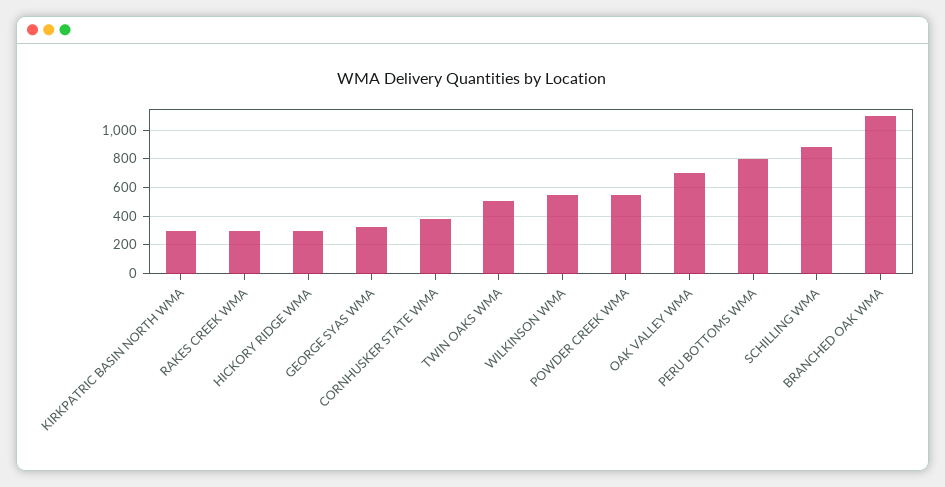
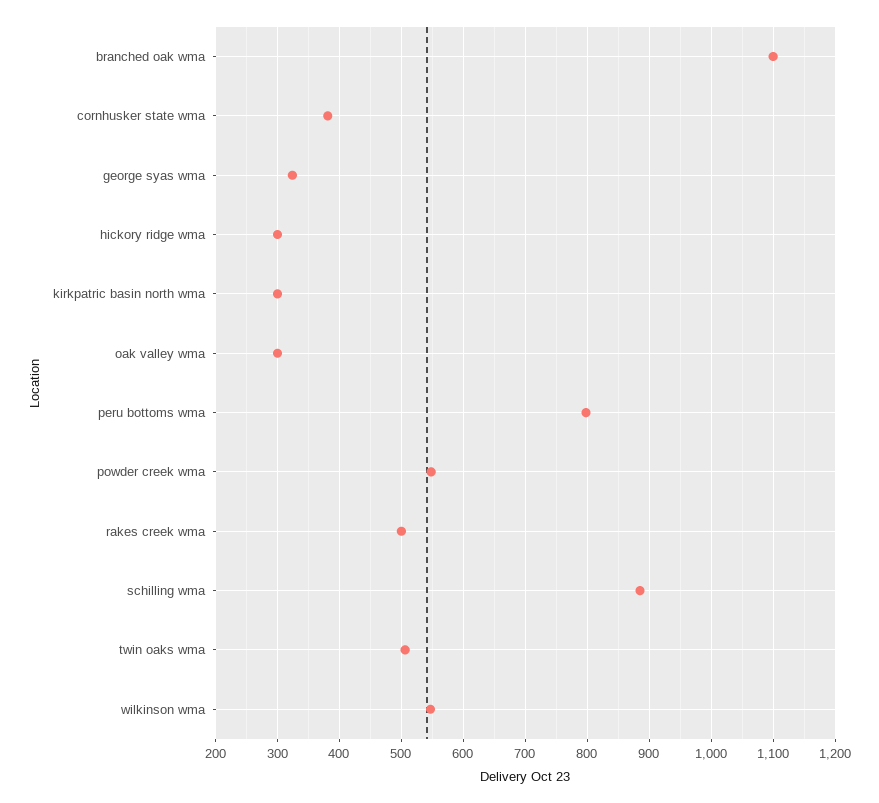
RAKES CREEK WMA: 300 -> 500
OAK VALLEY WMA: 700 -> 300

